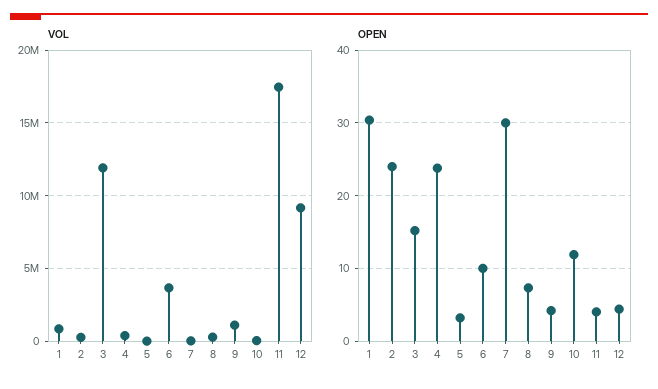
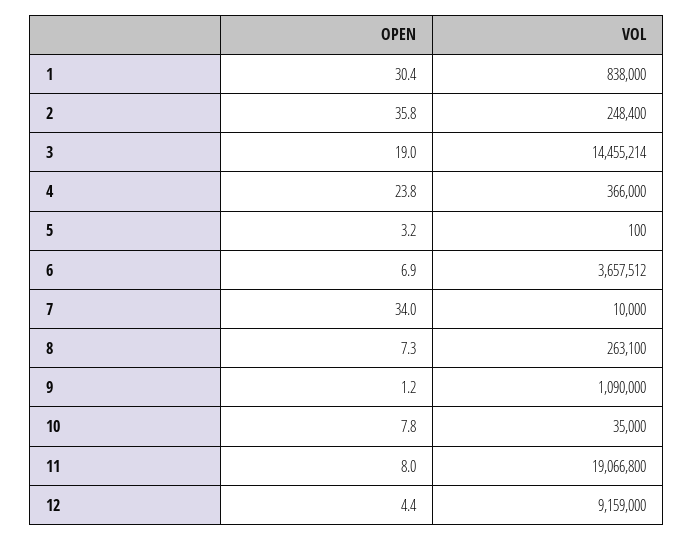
VOL, 3: 12000000 -> 14455214
VOL, 11: 17500000 -> 19066800
OPEN, 2: 24 -> 35.8
OPEN, 3: 15 -> 19
OPEN, 6: 10 -> 6.9
OPEN, 7: 30 -> 34
OPEN, 9: 4 -> 1.2
OPEN, 10: 12 -> 7.8
OPEN, 11: 4 -> 8

